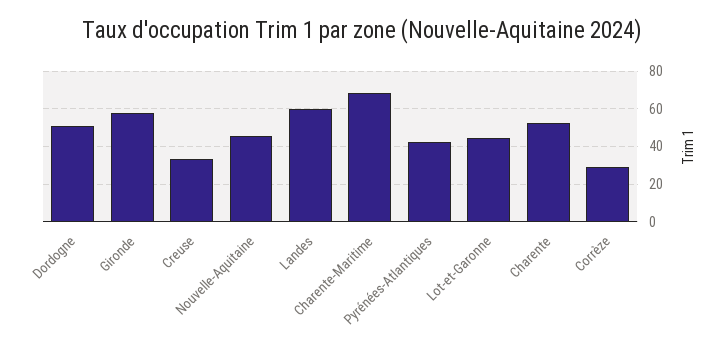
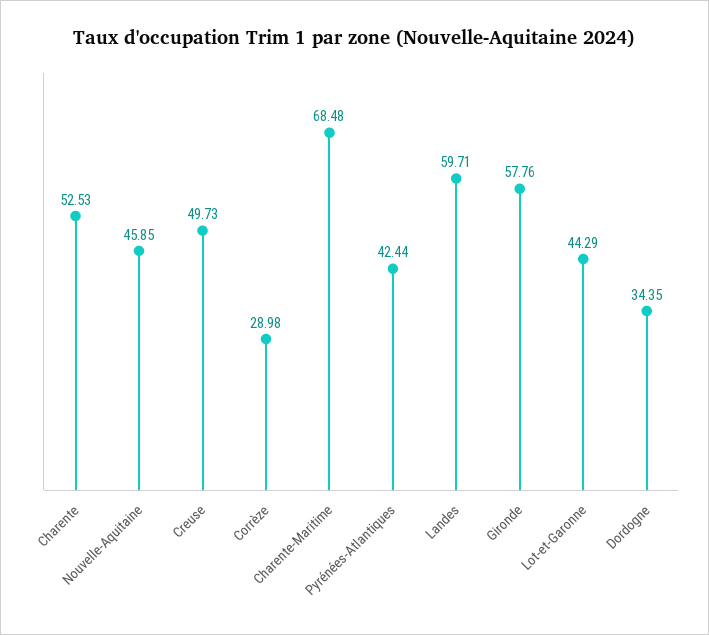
Dordogne: 50 -> 34.35
Creuse: 35 -> 49.73

